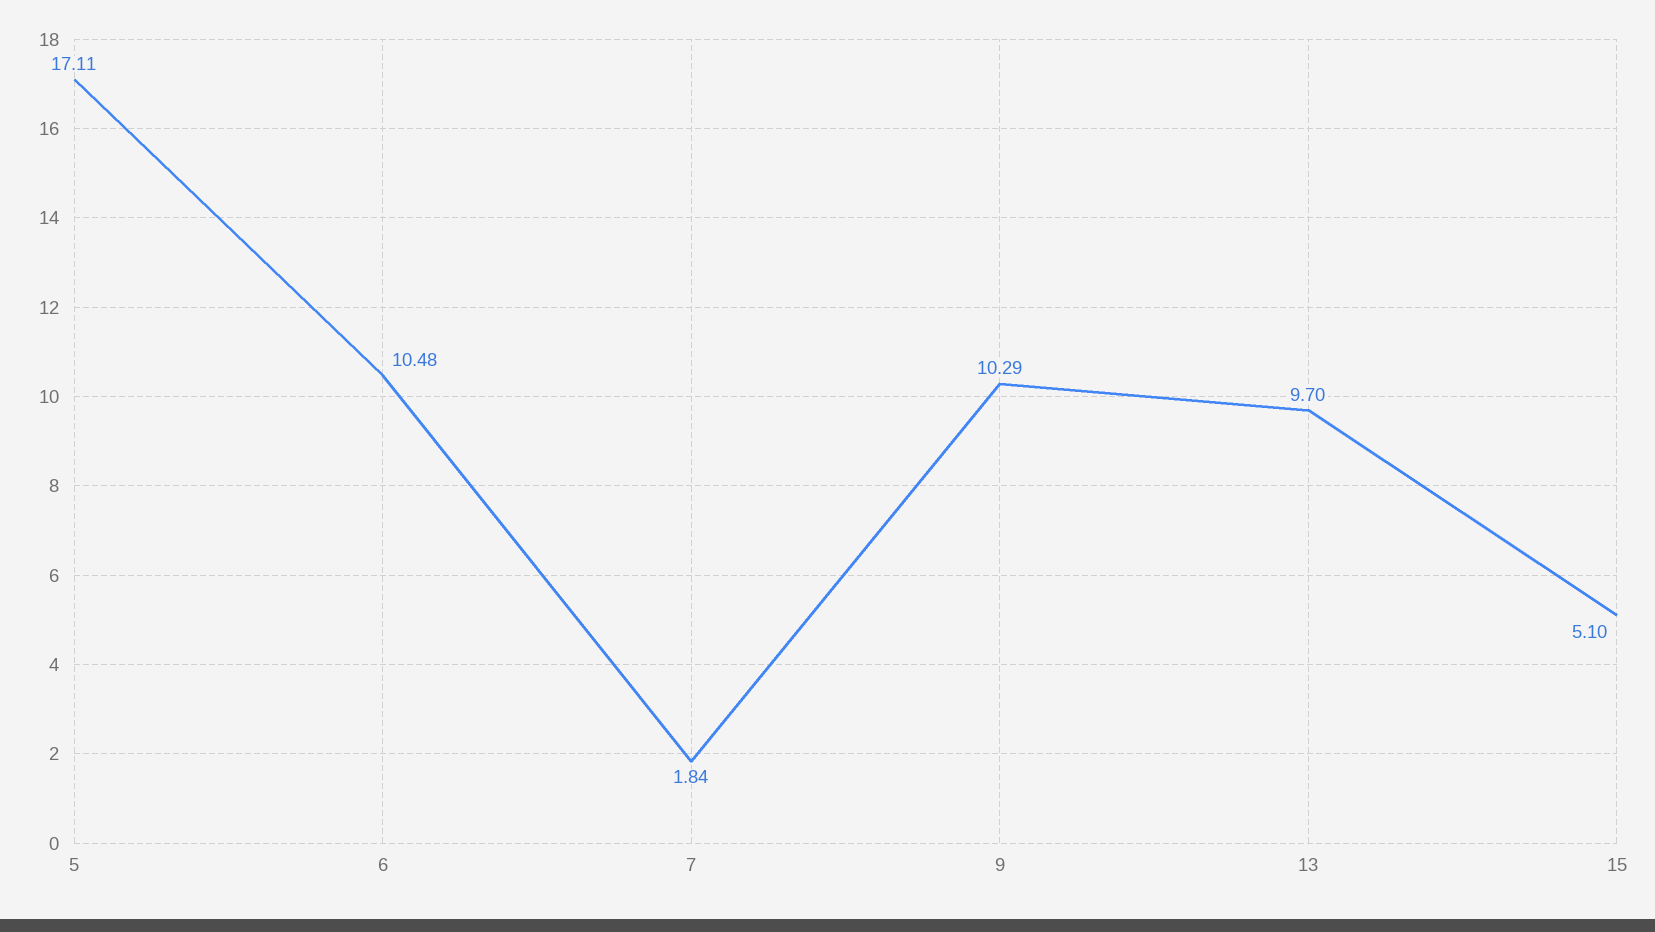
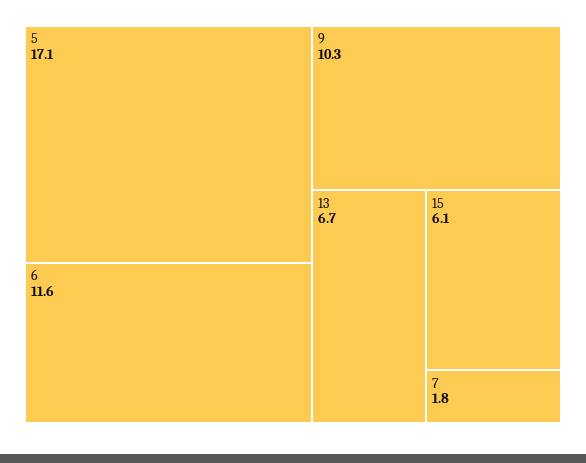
6: 10.48 -> 11.6
13: 9.7 -> 6.7
15: 5.1 -> 6.1

